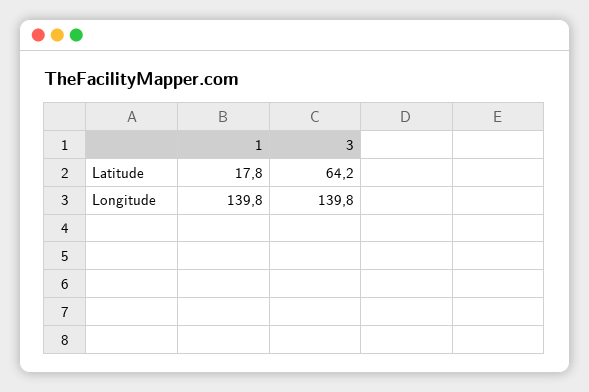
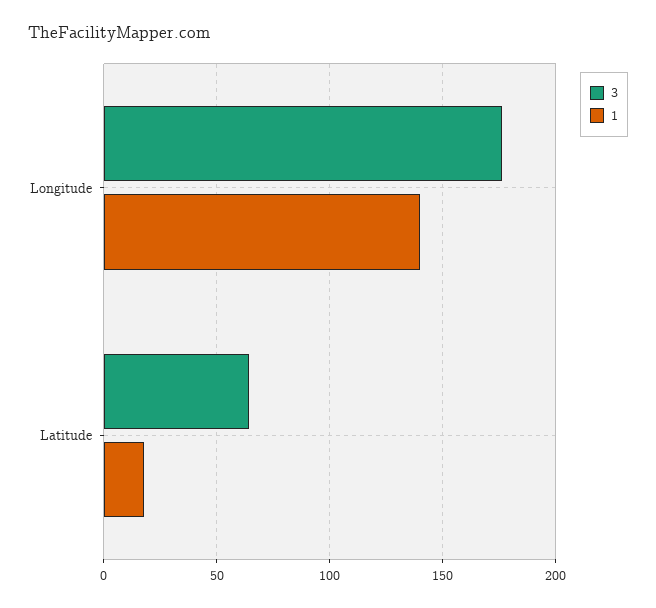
3, Longitude: 139.8 -> 175

